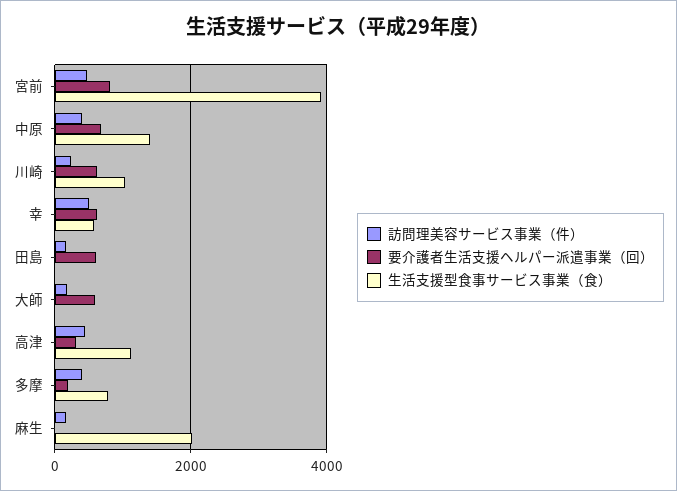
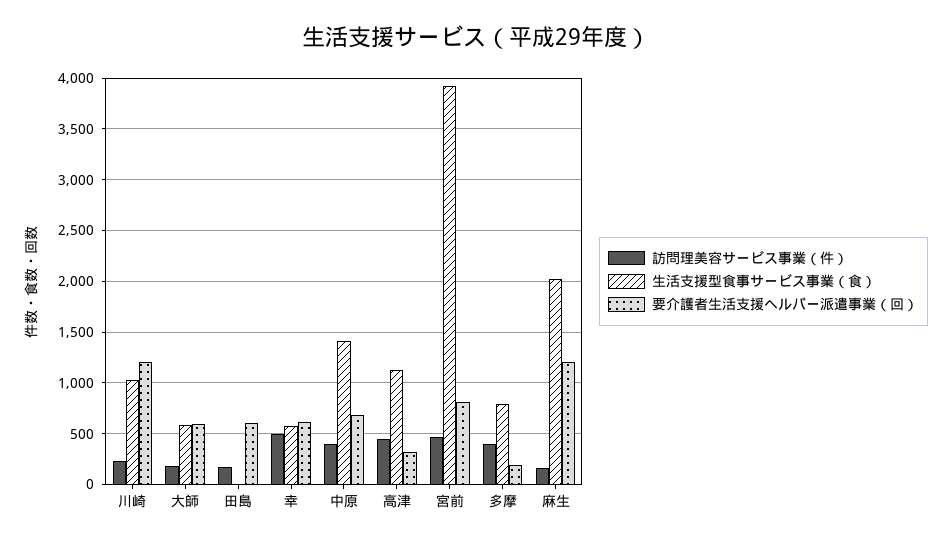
要介護者生活支援ヘルパー派遣事業（回）, 川崎: 600 -> 1200
生活支援型食事サービス事業（食）, 大師: 0 -> 600
要介護者生活支援ヘルパー派遣事業（回）, 麻生: 0 -> 1200

